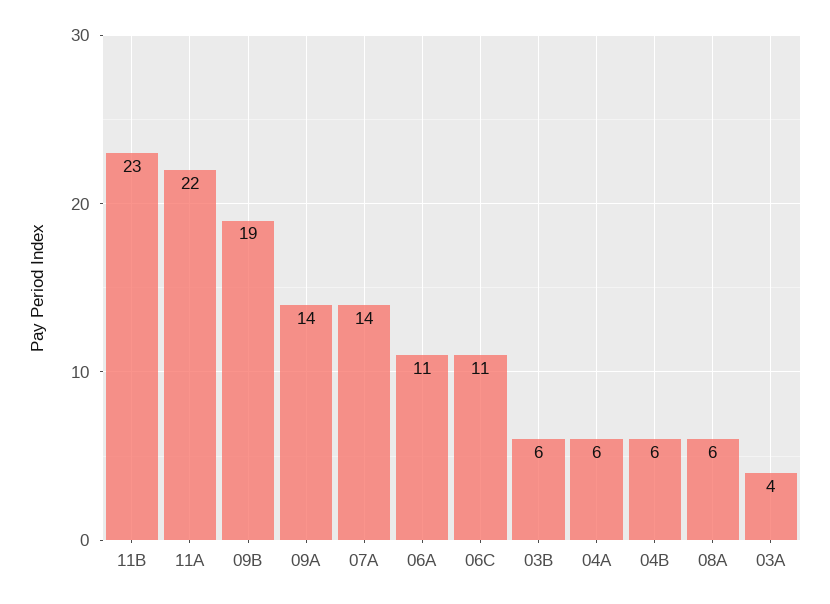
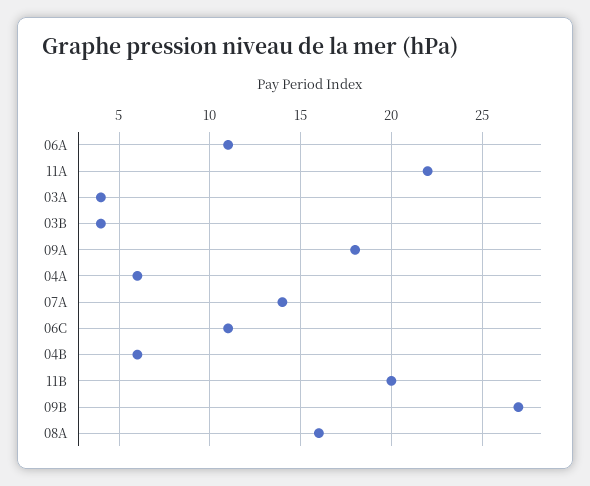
11B: 23 -> 20
09B: 19 -> 27
09A: 14 -> 18
03B: 6 -> 4
08A: 6 -> 16

